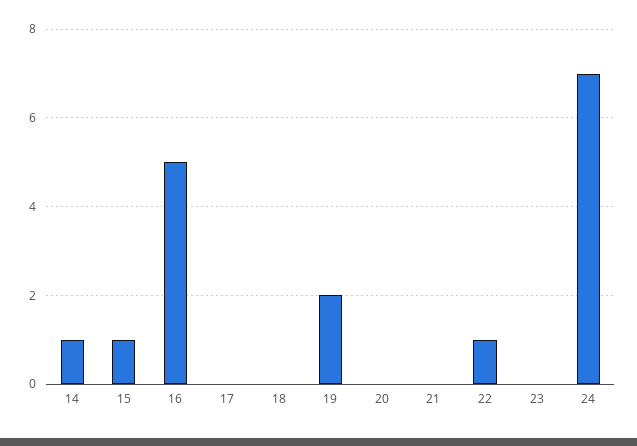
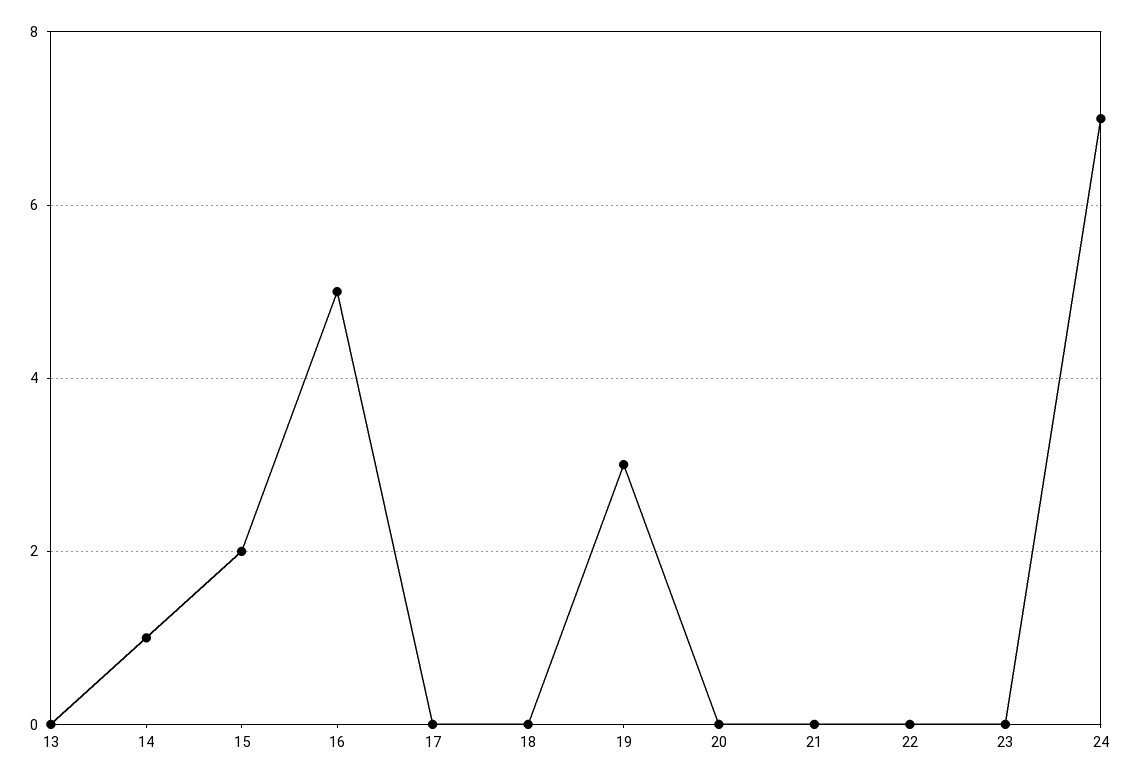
15: 1 -> 2
19: 2 -> 3
22: 1 -> 0
13: none -> 0

